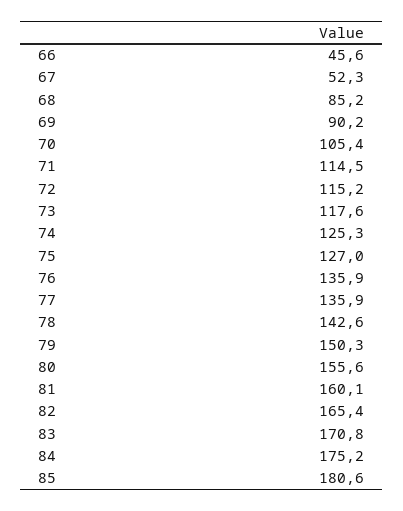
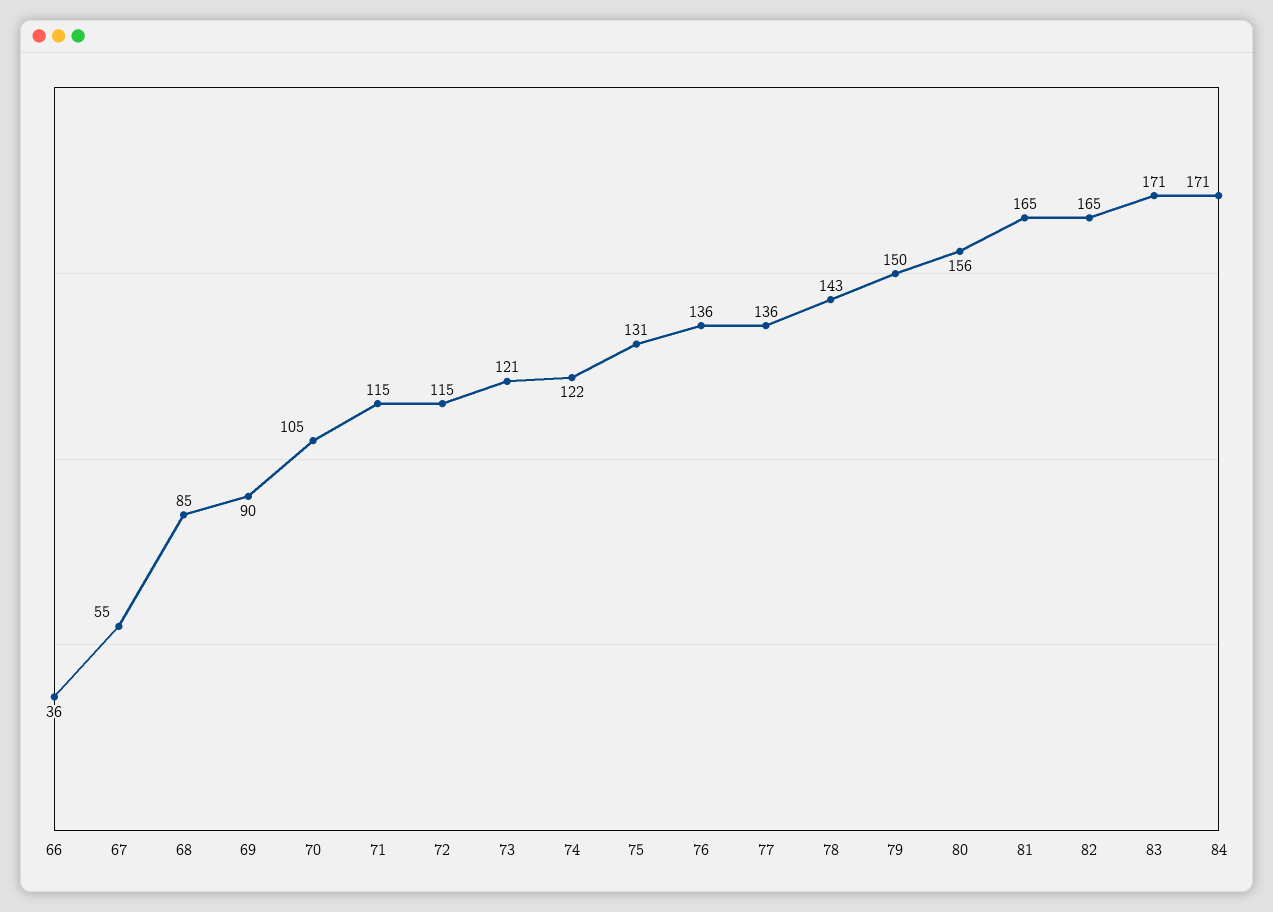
66: 45.6 -> 36
67: 52.3 -> 55
73: 117.6 -> 121
74: 125.3 -> 122
75: 127 -> 131
81: 160.1 -> 165
84: 175.2 -> 171
85: 180.6 -> none

